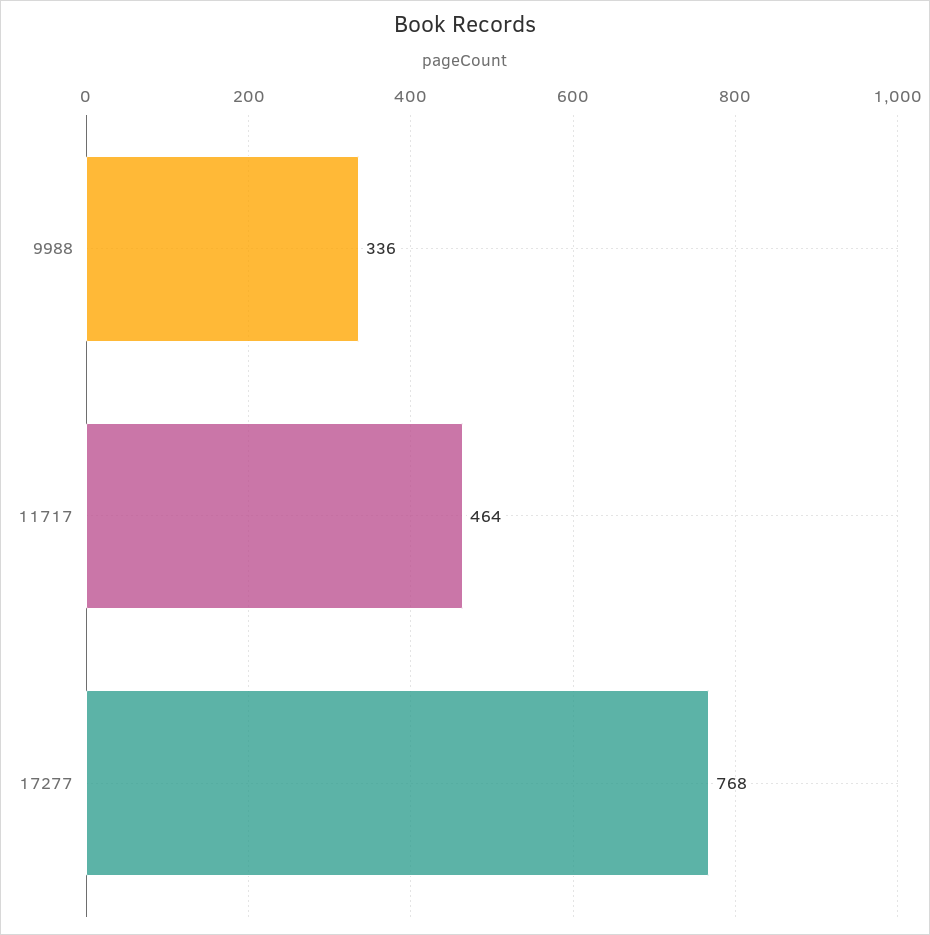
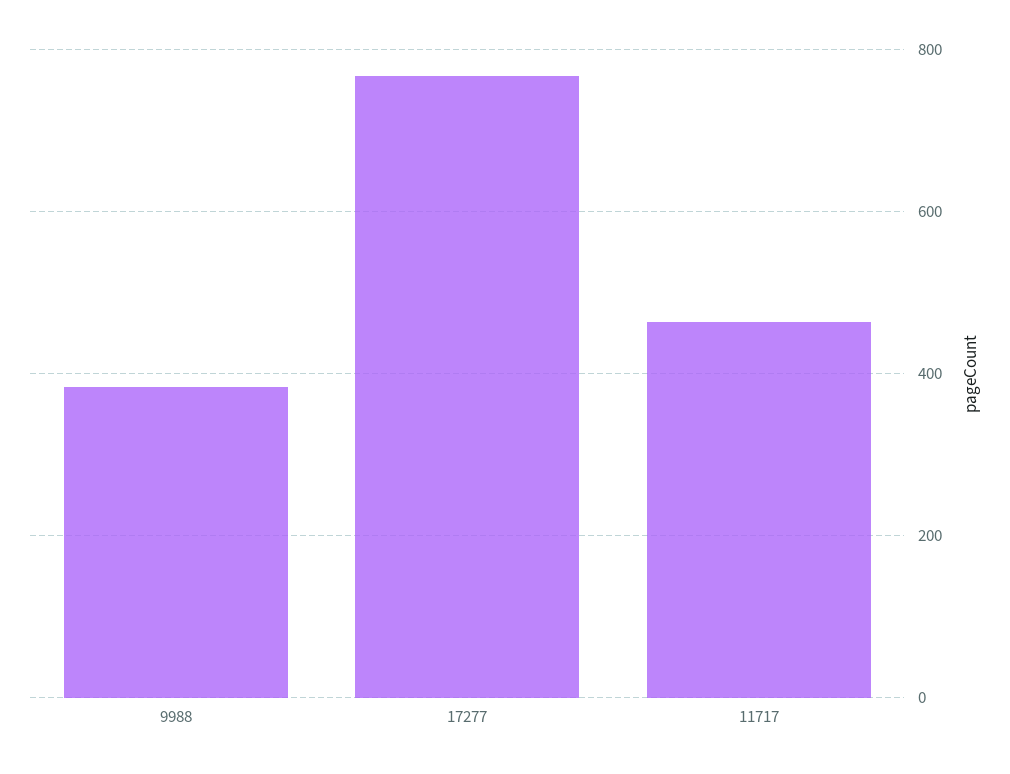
9988: 336 -> 380

